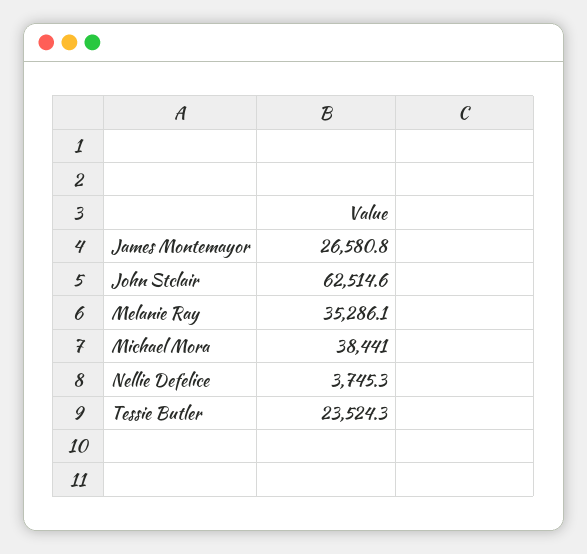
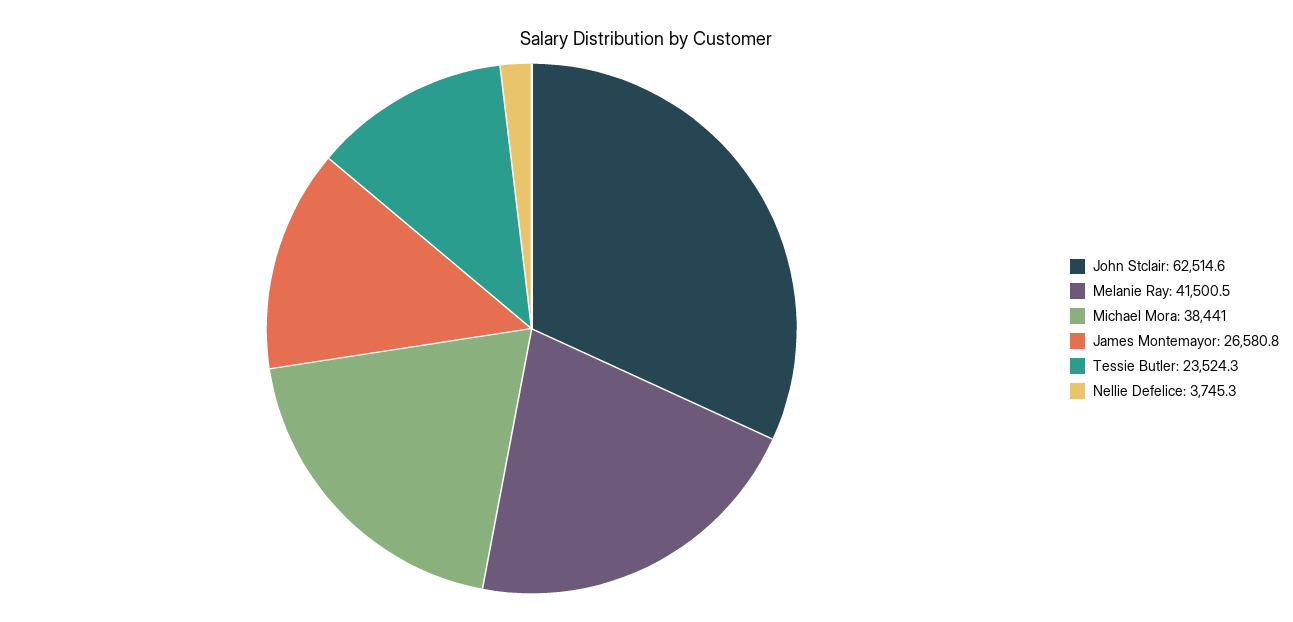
Melanie Ray: 35286.1 -> 41500.5

